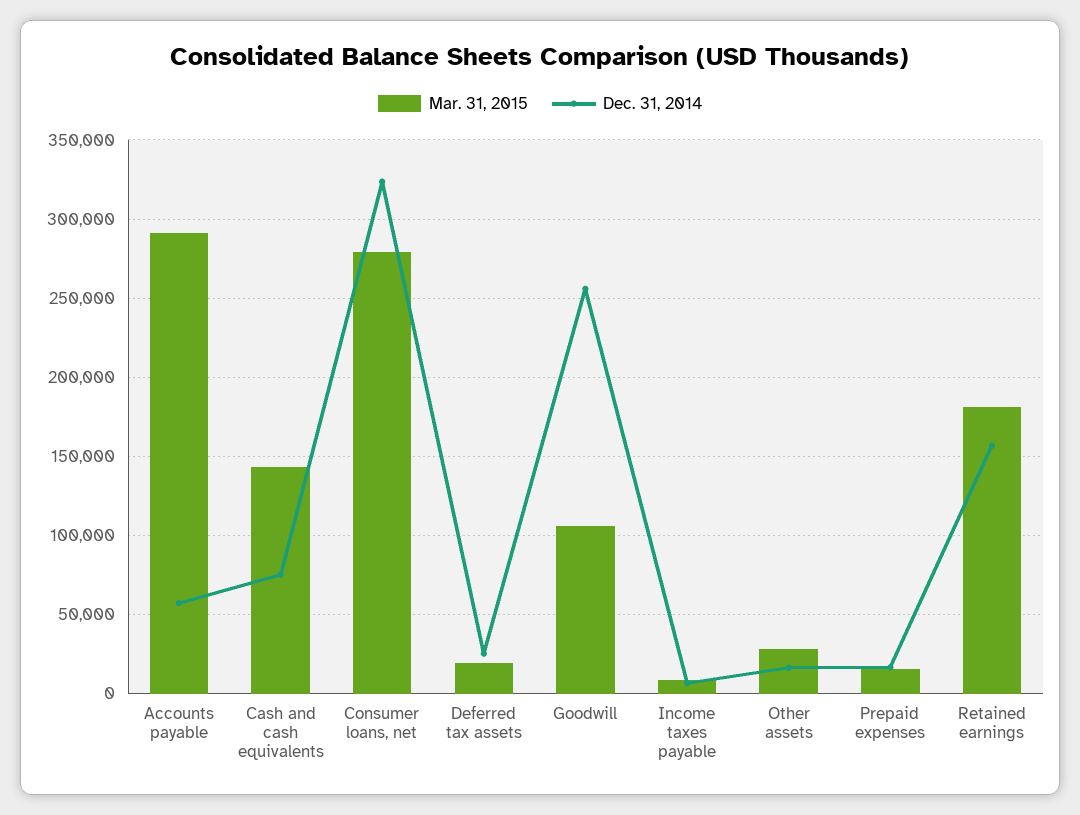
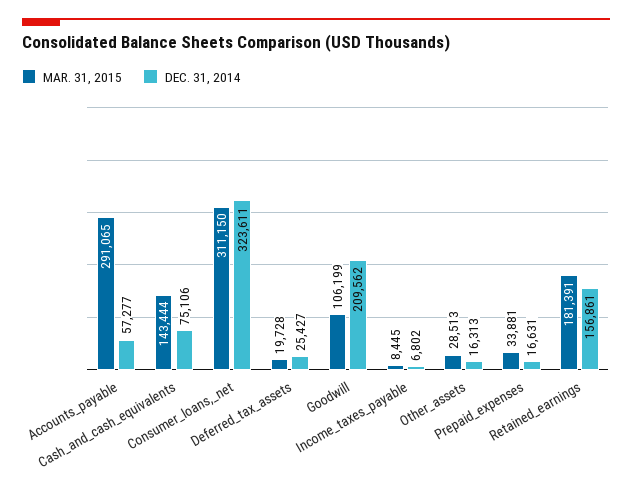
Mar. 31, 2015, Consumer loans, net: 280000 -> 311150
Dec. 31, 2014, Goodwill: 255000 -> 209562
Mar. 31, 2015, Prepaid expenses: 15000 -> 33881

